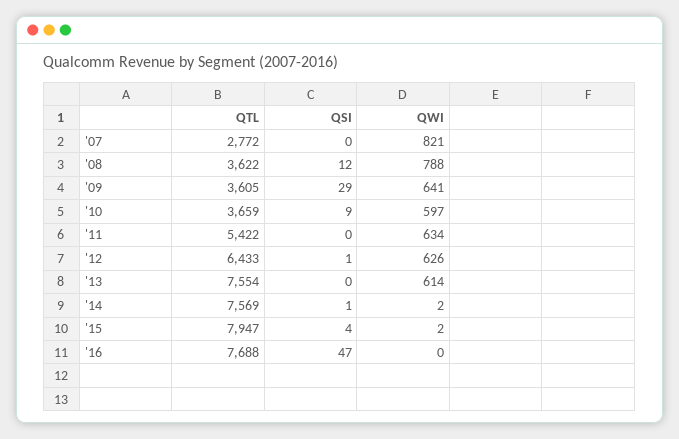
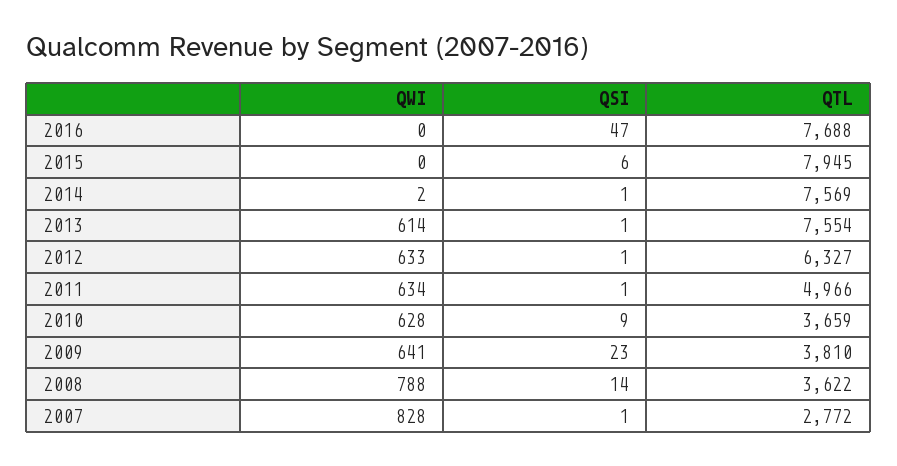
QSI, '07: 0 -> 1
QWI, '07: 821 -> 828
QSI, '08: 12 -> 14
QTL, '09: 3605 -> 3810
QSI, '09: 29 -> 23
QWI, '10: 597 -> 628
QTL, '11: 5422 -> 4966
QSI, '11: 0 -> 1
QTL, '12: 6433 -> 6327
QWI, '12: 626 -> 633
QSI, '13: 0 -> 1
QTL, '15: 7947 -> 7945
QSI, '15: 4 -> 6
QWI, '15: 2 -> 0

